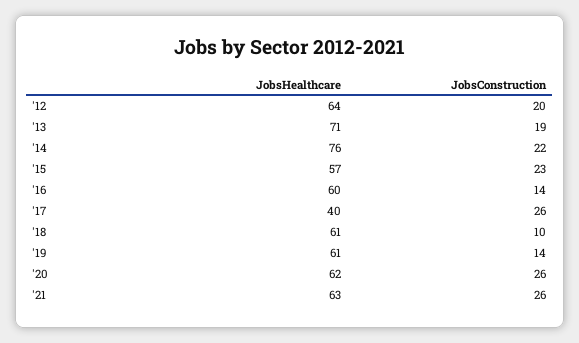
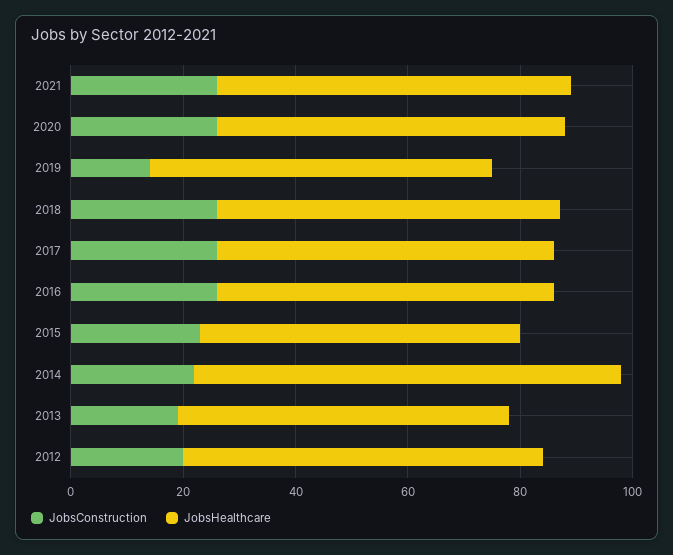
JobsHealthcare, '13: 71 -> 60
JobsConstruction, '16: 14 -> 25
JobsHealthcare, '17: 40 -> 60
JobsConstruction, '18: 10 -> 25

